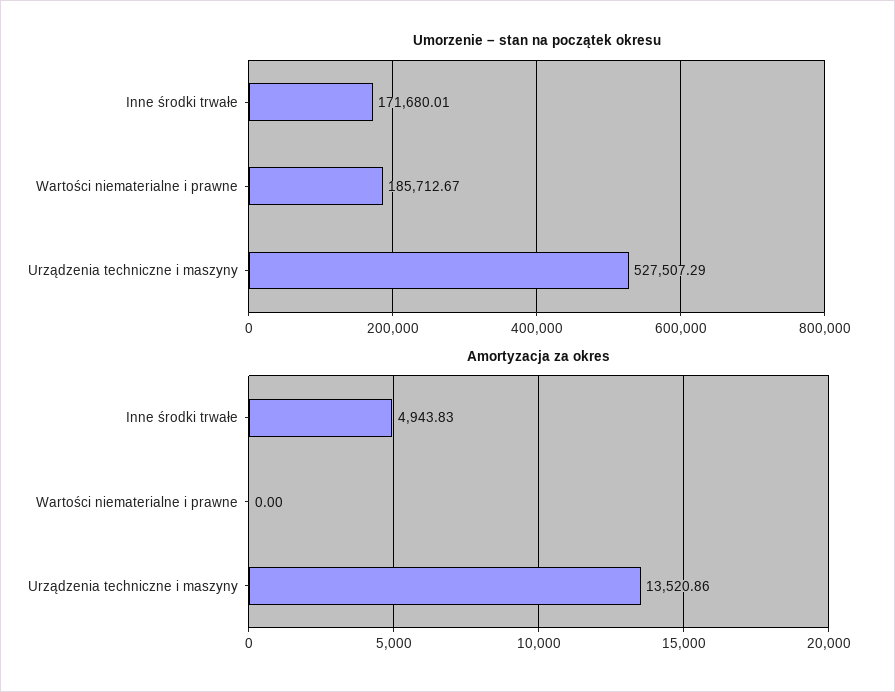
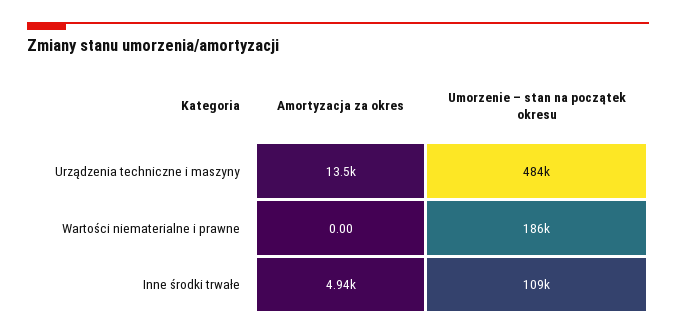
Umorzenie – stan na początek okresu, Inne środki trwałe: 171680.01 -> 109000
Umorzenie – stan na początek okresu, Urządzenia techniczne i maszyny: 527507.29 -> 484000

